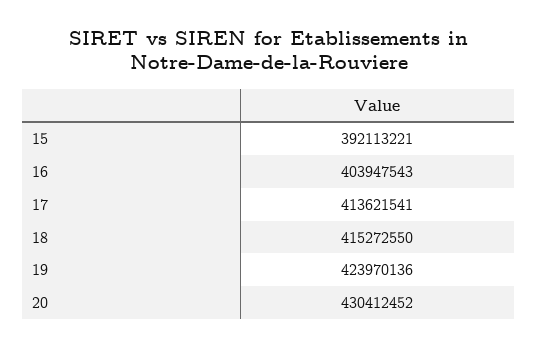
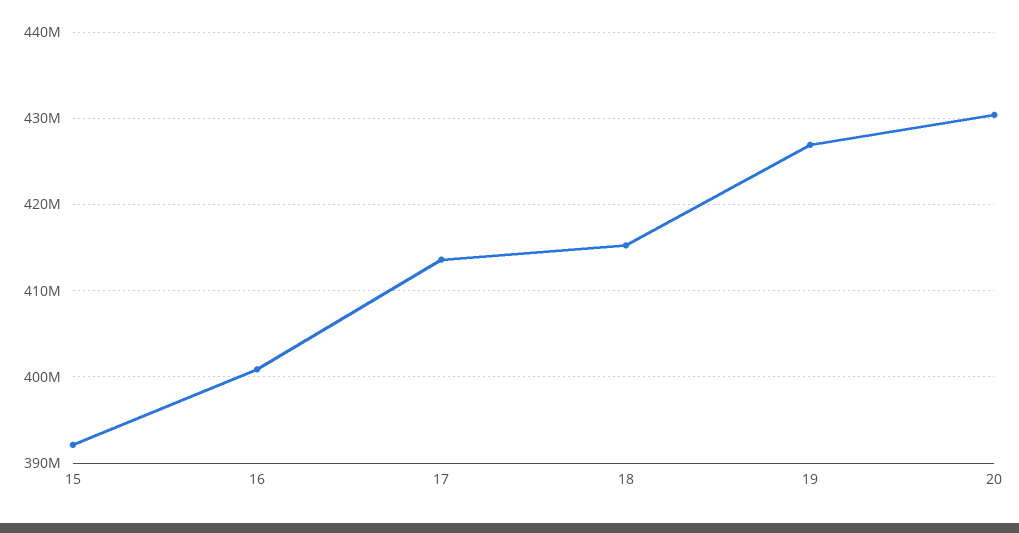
16: 403947543 -> 401000000
19: 423970136 -> 427000000

